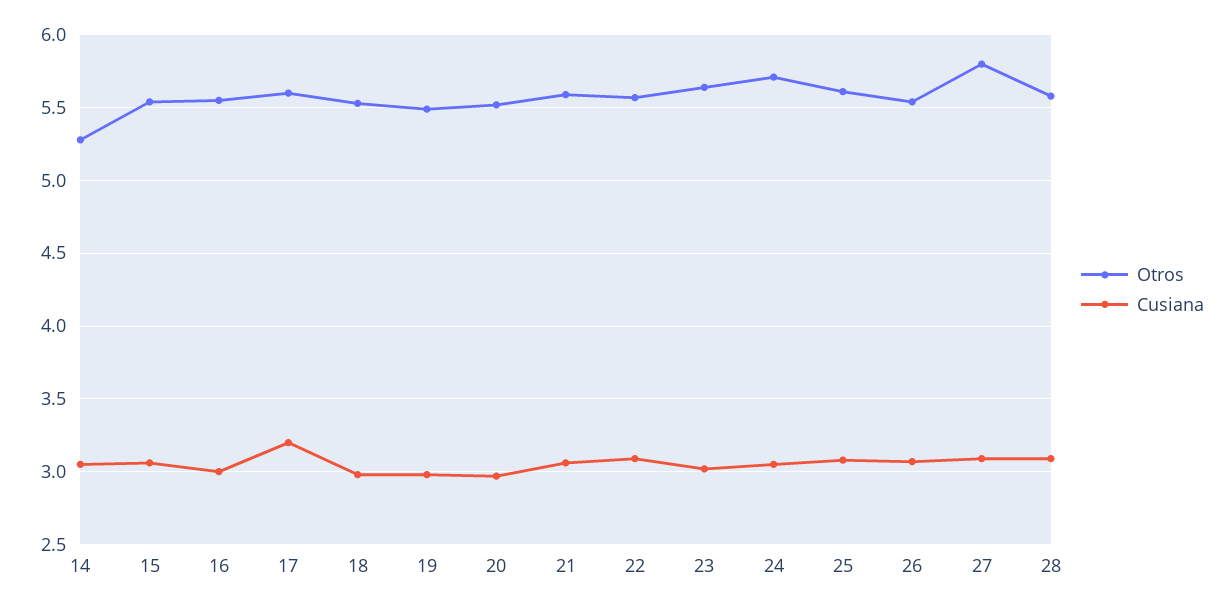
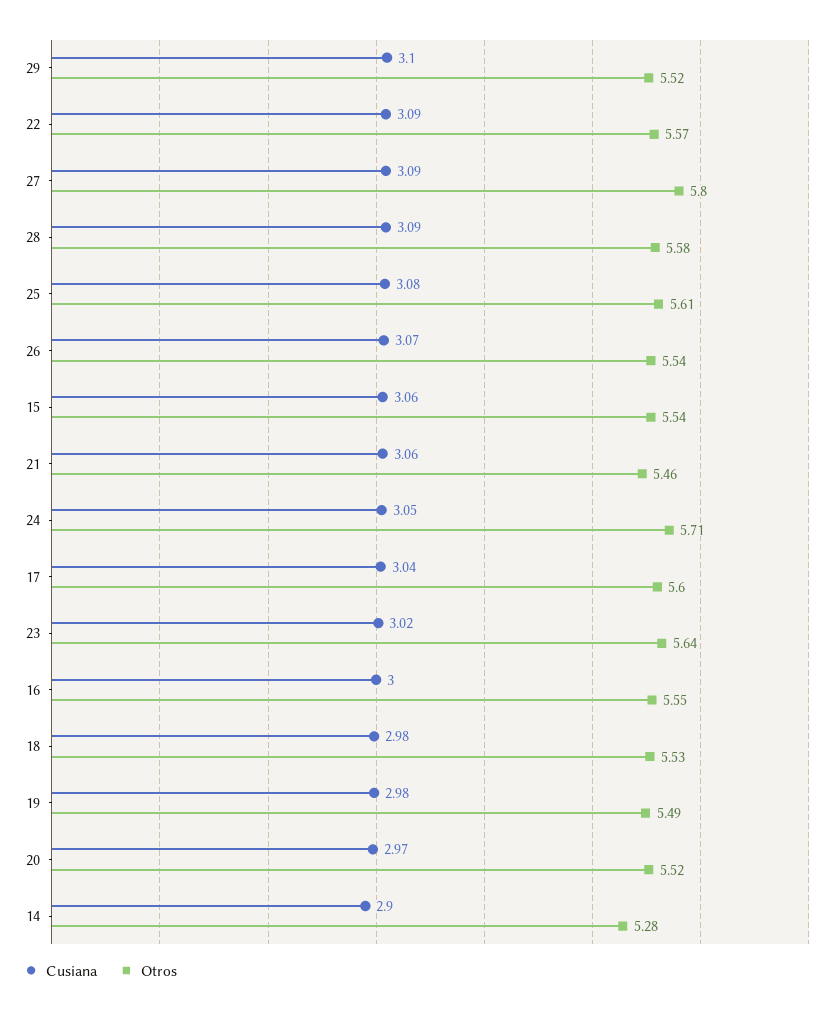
Cusiana, 14: 3.05 -> 2.9
Cusiana, 17: 3.2 -> 3.04
Otros, 21: 5.6 -> 5.46
Cusiana, 29: none -> 3.1
Otros, 29: none -> 5.52

